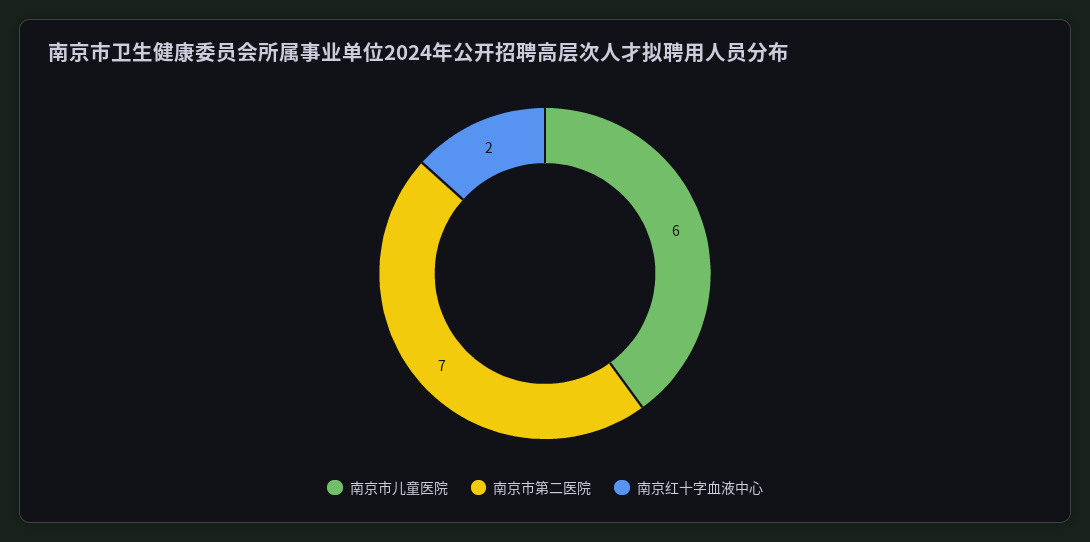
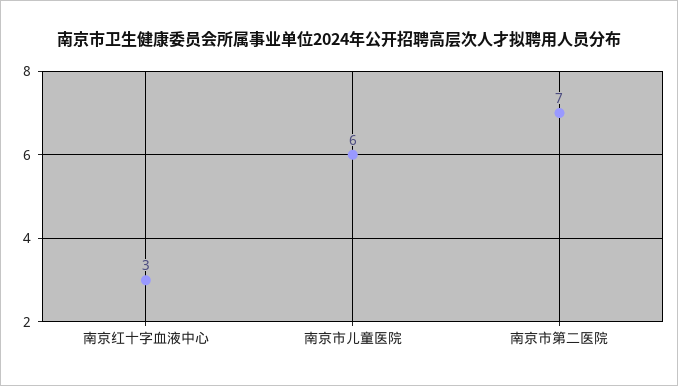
南京红十字血液中心: 2 -> 3

